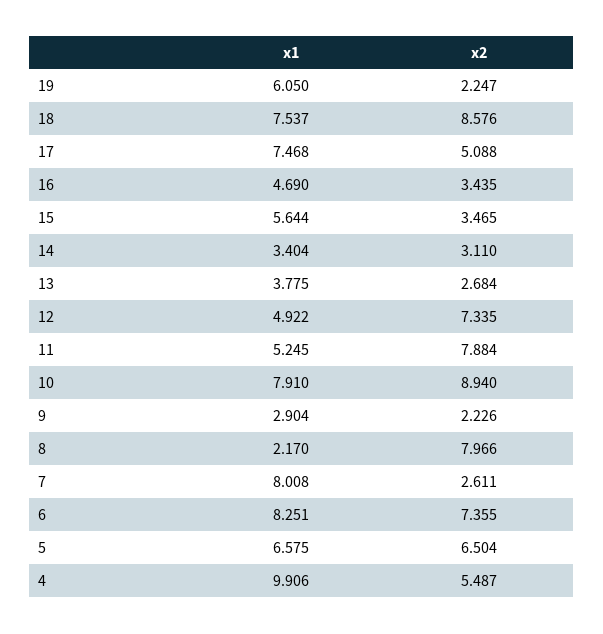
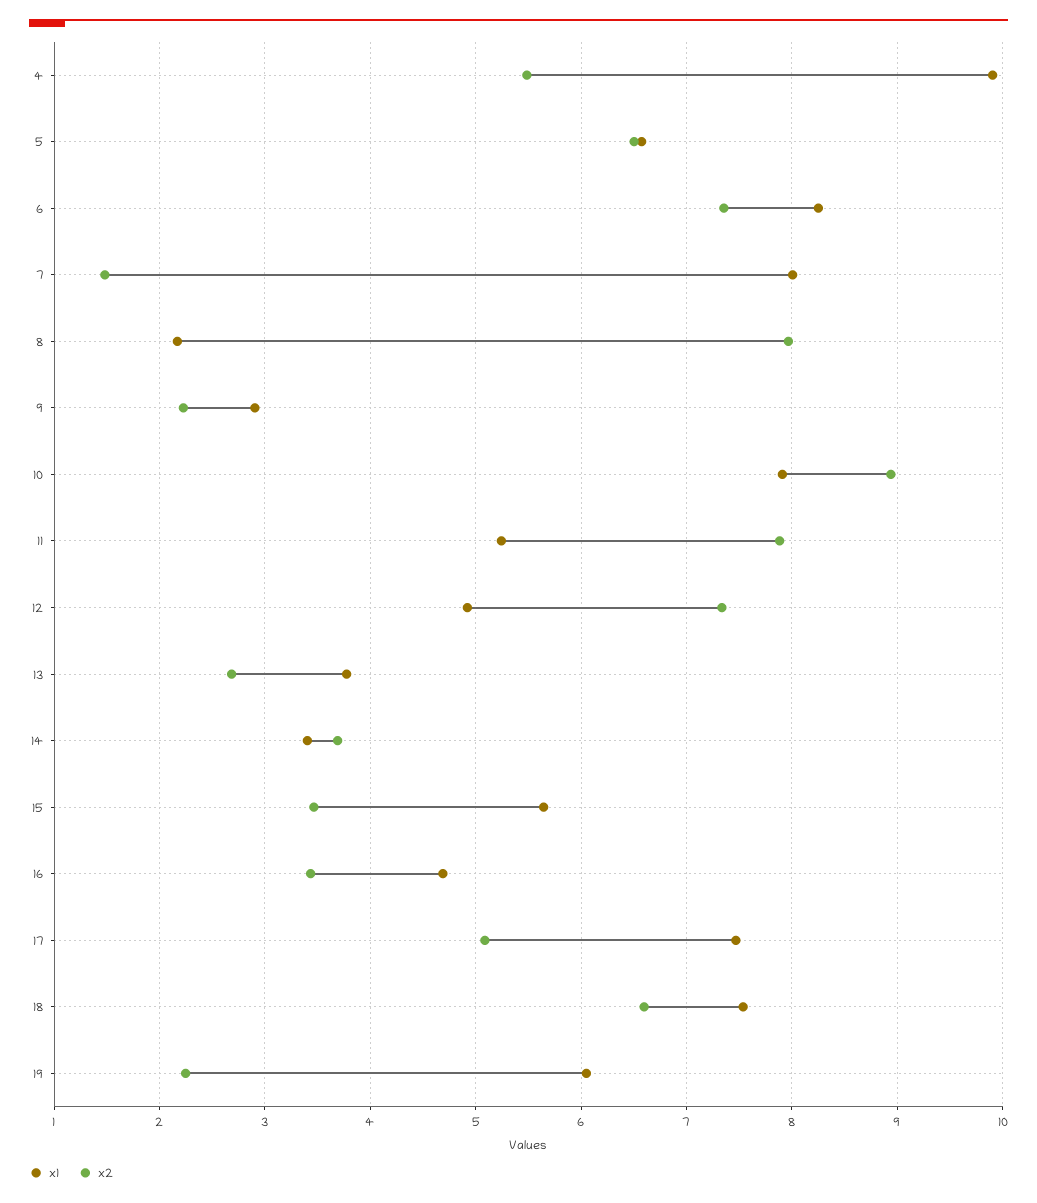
x2, 18: 8.576 -> 6.6
x2, 14: 3.11 -> 3.7
x2, 7: 2.611 -> 1.5

